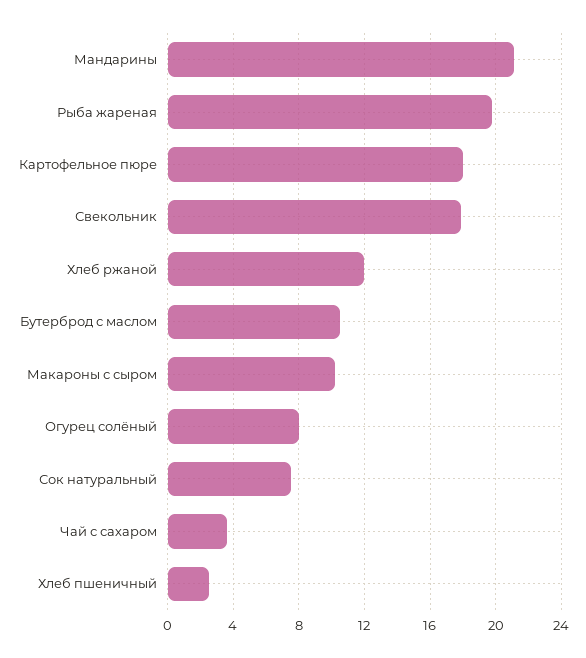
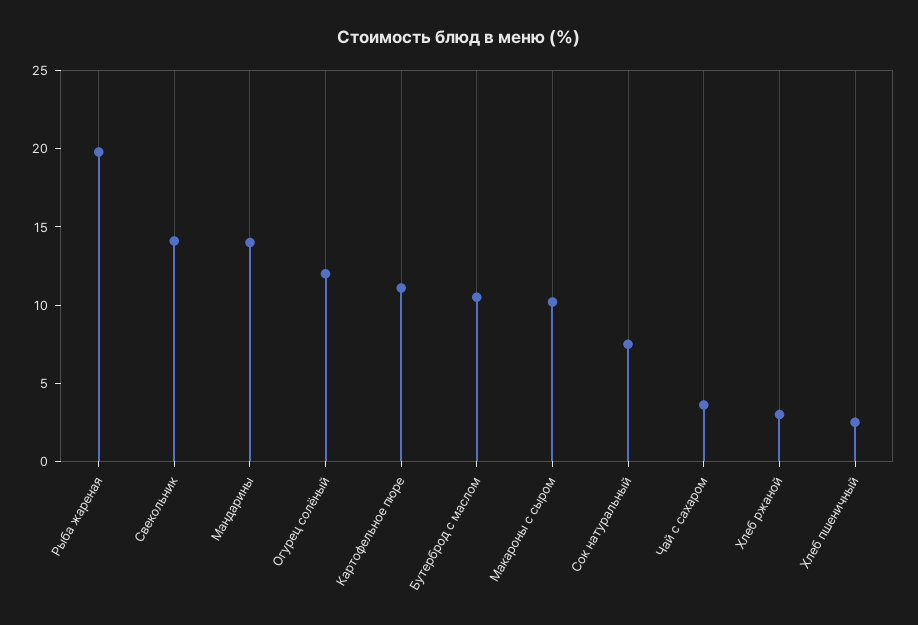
Мандарины: 21 -> 14
Картофельное пюре: 18 -> 11
Свекольник: 18 -> 14
Хлеб ржаной: 12 -> 3
Огурец солёный: 8 -> 12

